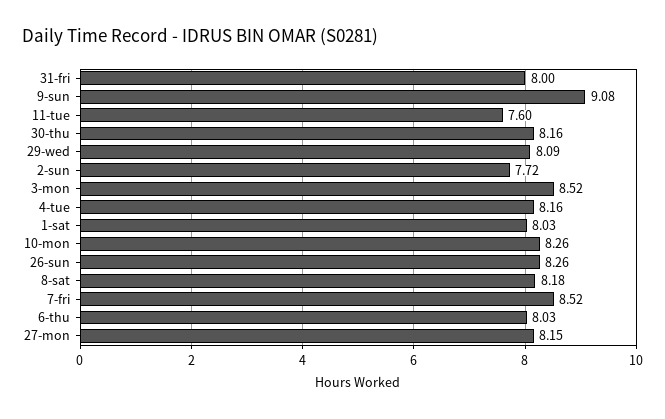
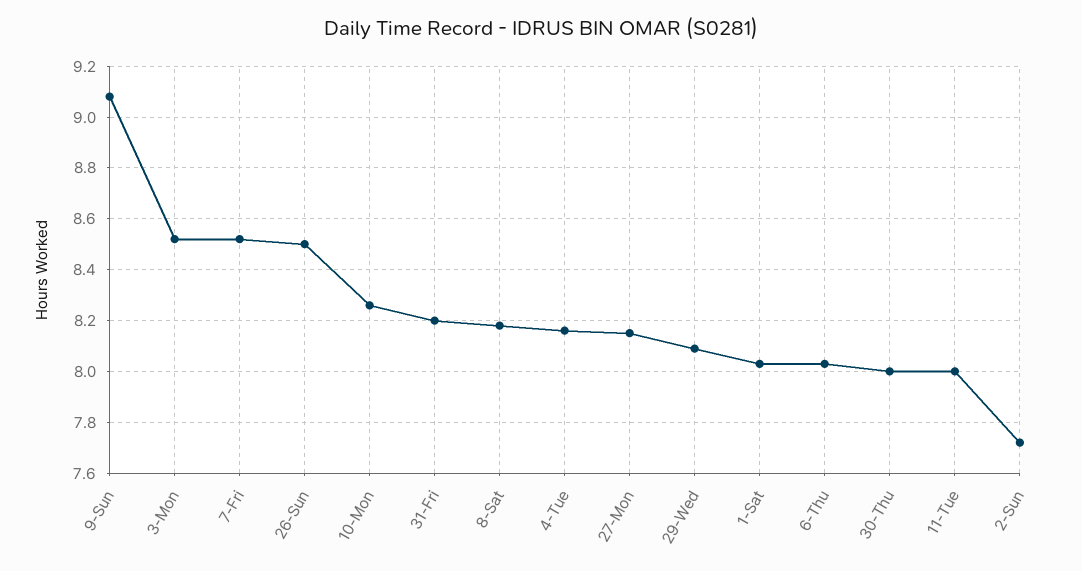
31-fri: 8 -> 8.2
11-tue: 7.6 -> 8
30-thu: 8.16 -> 8
26-sun: 8.26 -> 8.5

